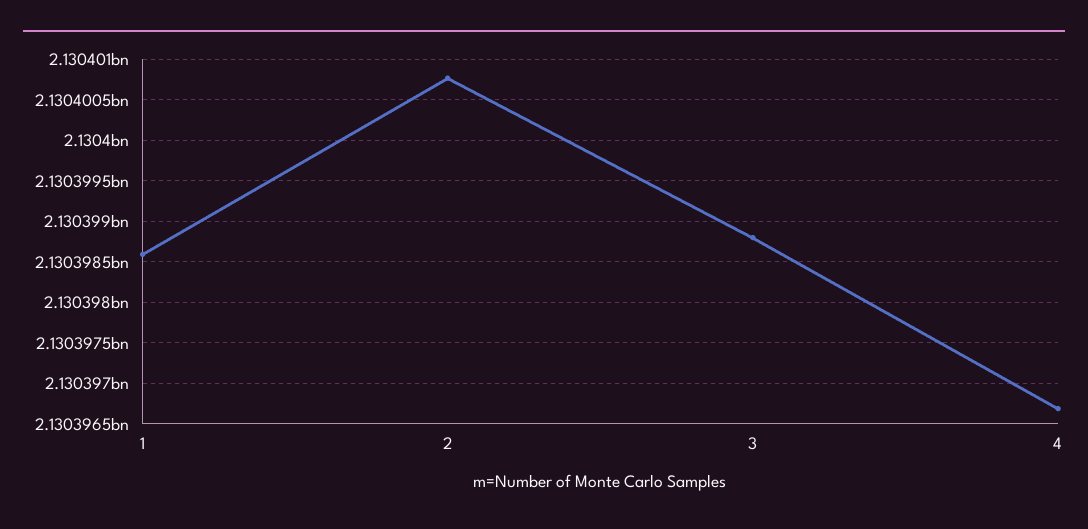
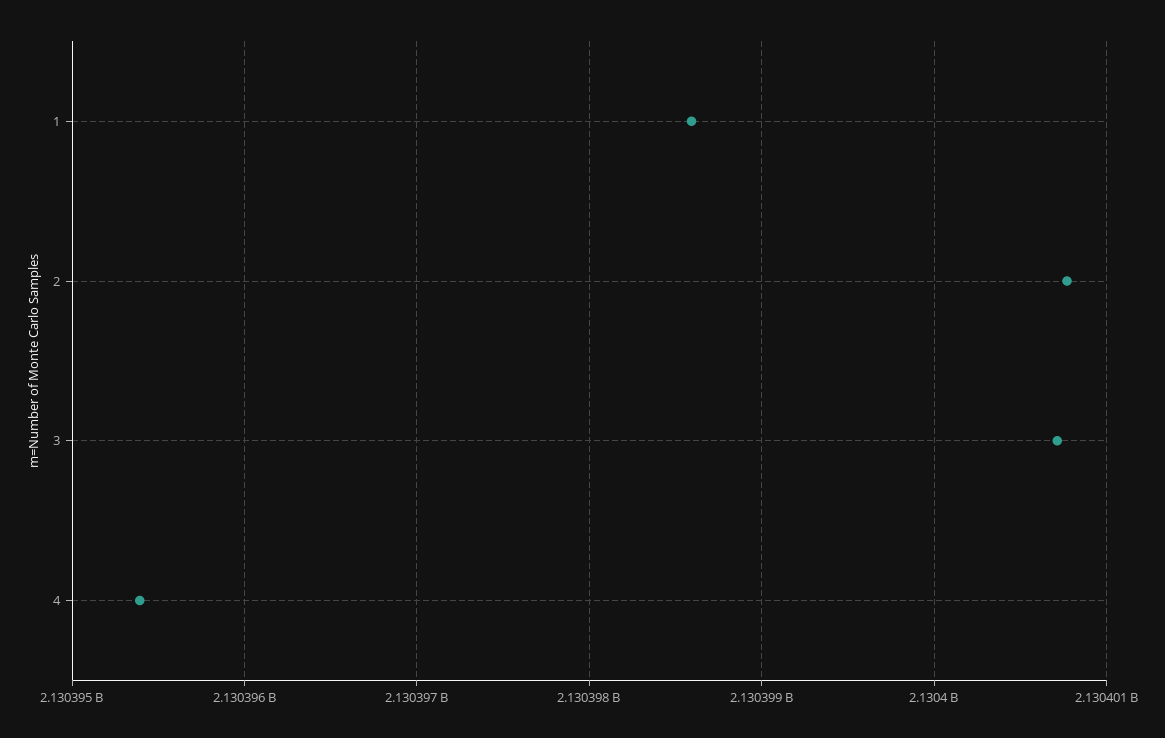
3: 2130398800 -> 2130400700
4: 2130396700 -> 2130395400

